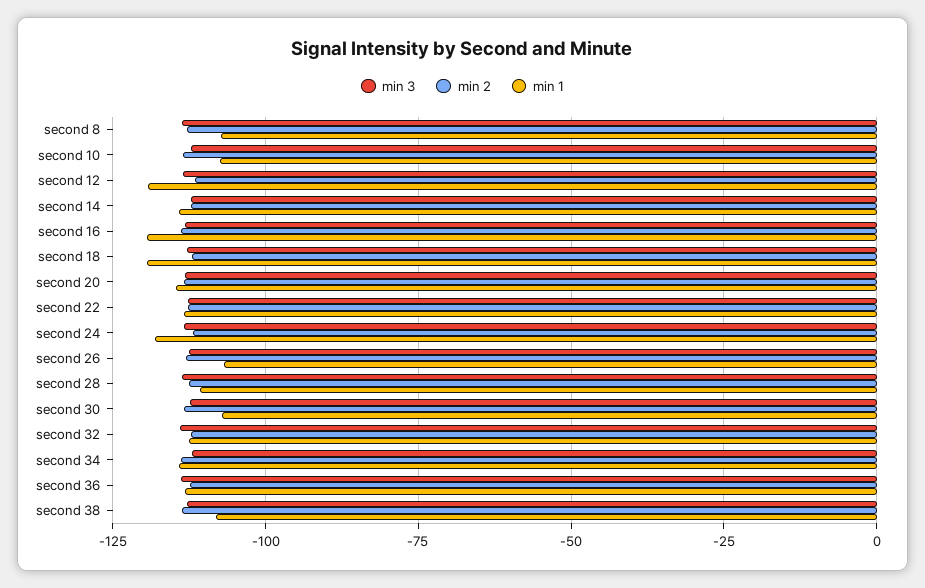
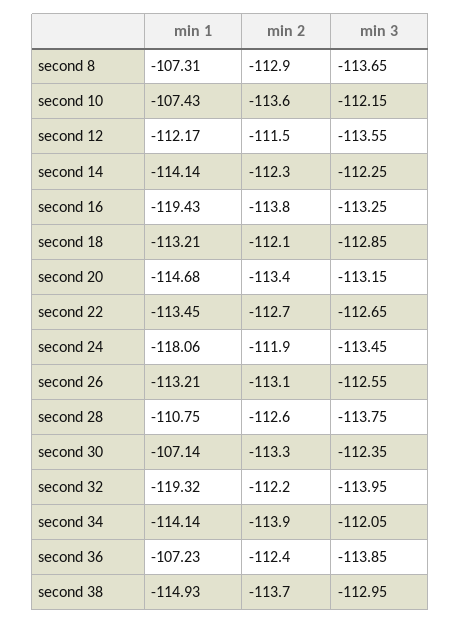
min 1, second 12: -120 -> -112.17
min 1, second 18: -120 -> -113.21
min 1, second 26: -107.5 -> -113.21
min 1, second 32: -112.5 -> -119.32
min 1, second 36: -112.5 -> -107.23
min 1, second 38: -107.5 -> -114.93

